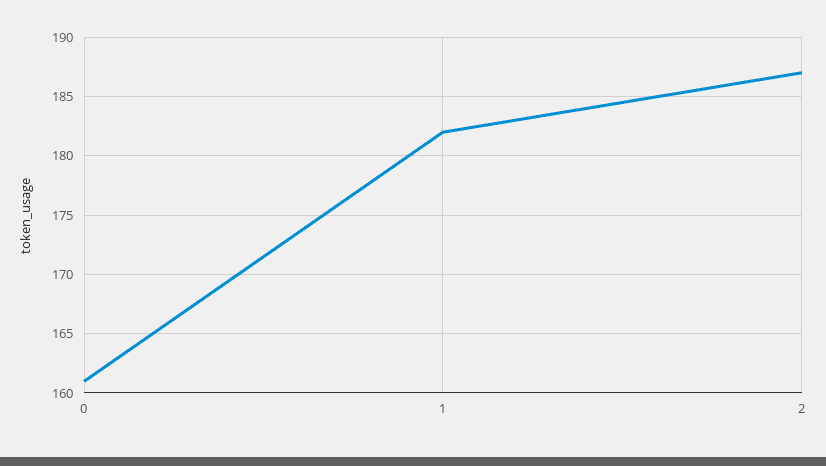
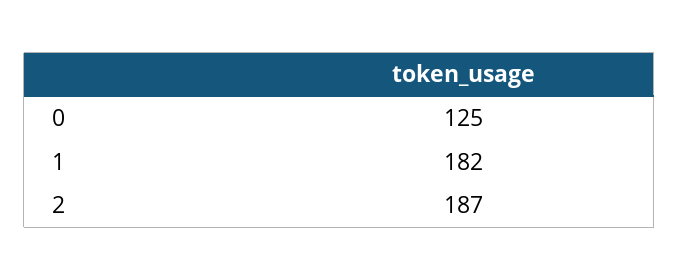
0: 161 -> 125

